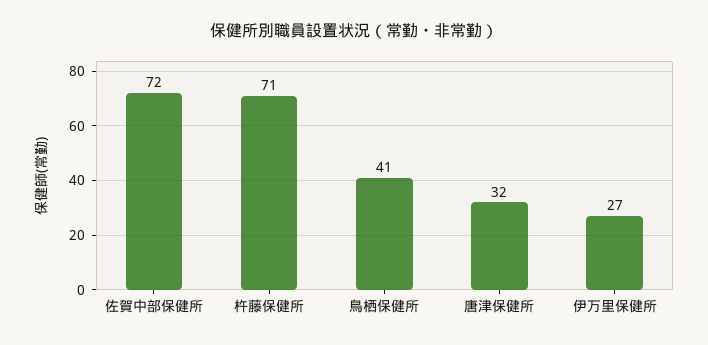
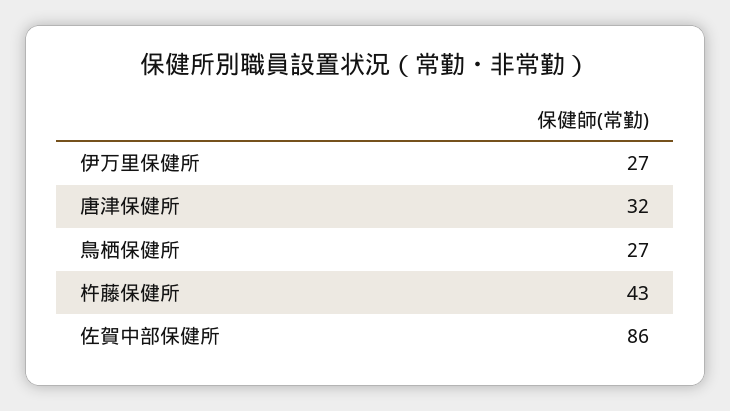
佐賀中部保健所: 72 -> 86
杵藤保健所: 71 -> 43
鳥栖保健所: 41 -> 27

